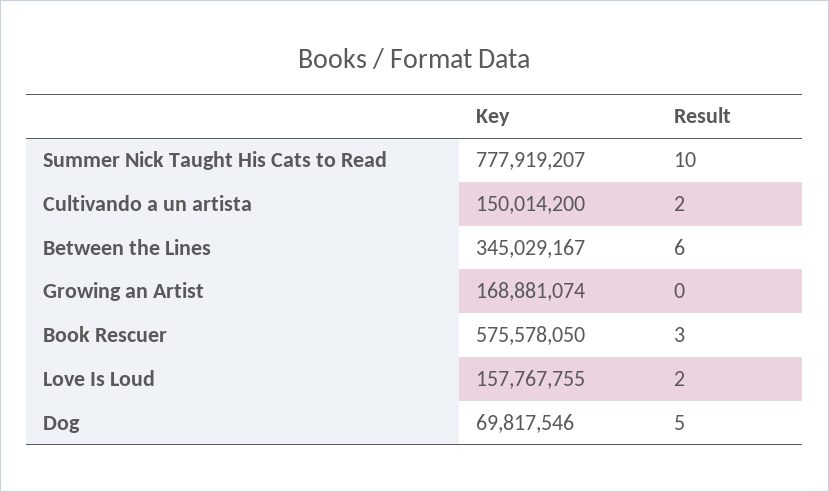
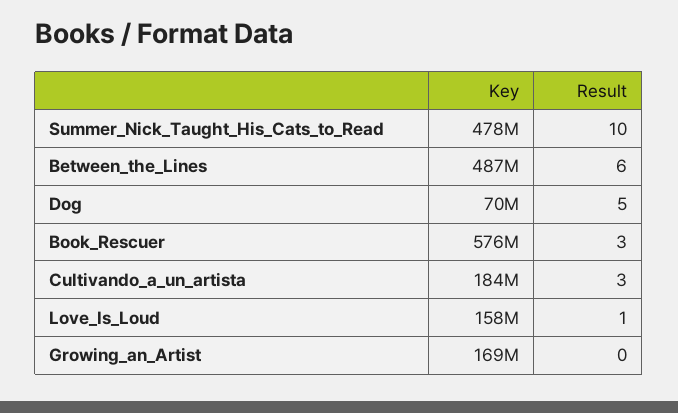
Key, Summer Nick Taught His Cats to Read: 777919207 -> 478000000
Key, Cultivando a un artista: 150014200 -> 184000000
Result, Cultivando a un artista: 2 -> 3
Key, Between the Lines: 345029167 -> 487000000
Result, Love Is Loud: 2 -> 1

